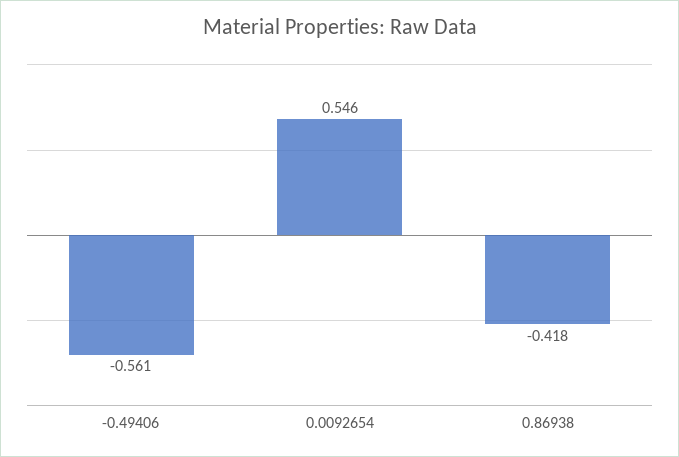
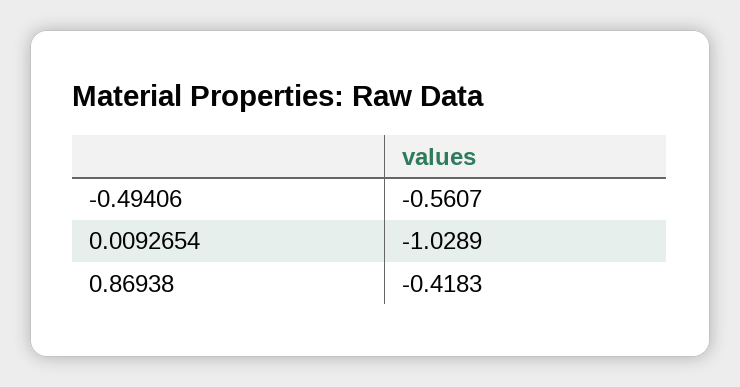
0.0092654: 0.546 -> -1.0289

